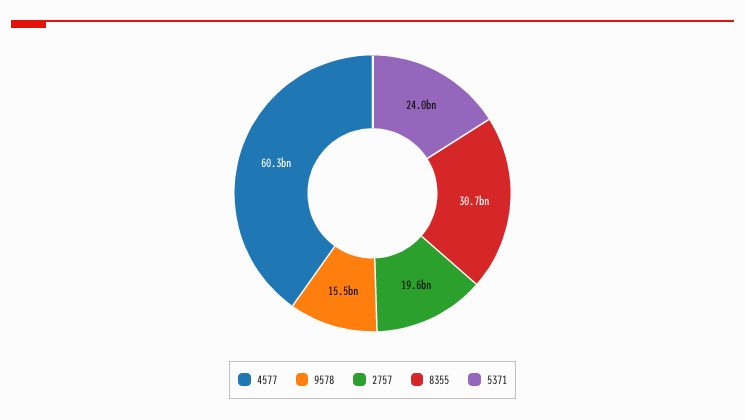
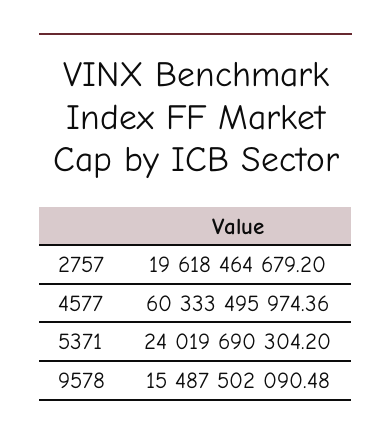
8355: 30700000000 -> none

